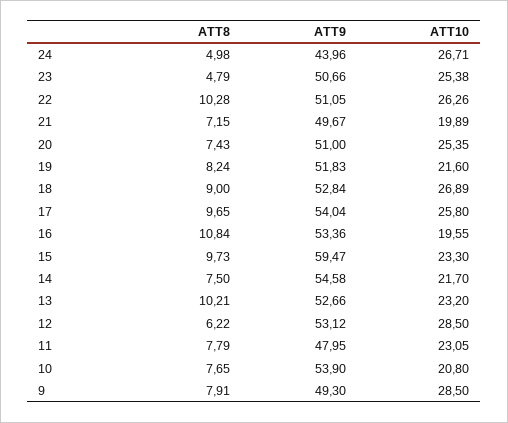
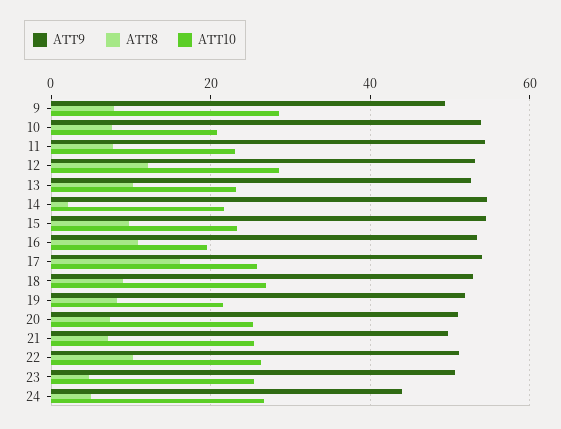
ATT10, 21: 19.89 -> 26
ATT8, 17: 9.65 -> 16
ATT9, 15: 59.47 -> 54
ATT8, 14: 7.5 -> 2
ATT8, 12: 6.22 -> 12
ATT9, 11: 47.95 -> 54

